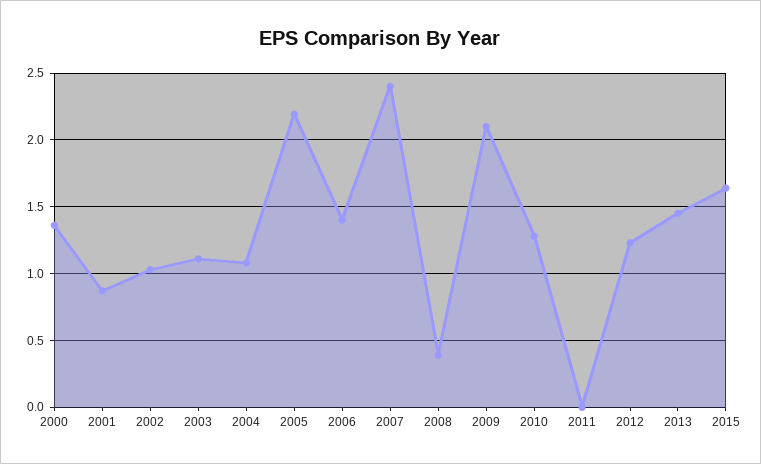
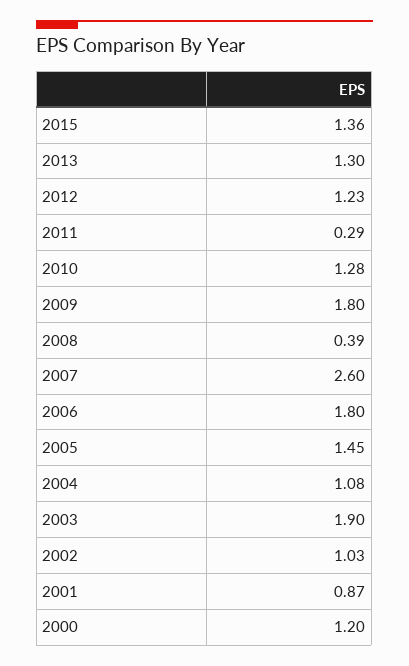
2000: 1.35 -> 1.2
2003: 1.1 -> 1.9
2005: 2.2 -> 1.45
2006: 1.4 -> 1.8
2007: 2.4 -> 2.6
2009: 2.1 -> 1.8
2011: 0 -> 0.29
2013: 1.45 -> 1.3
2015: 1.65 -> 1.36

